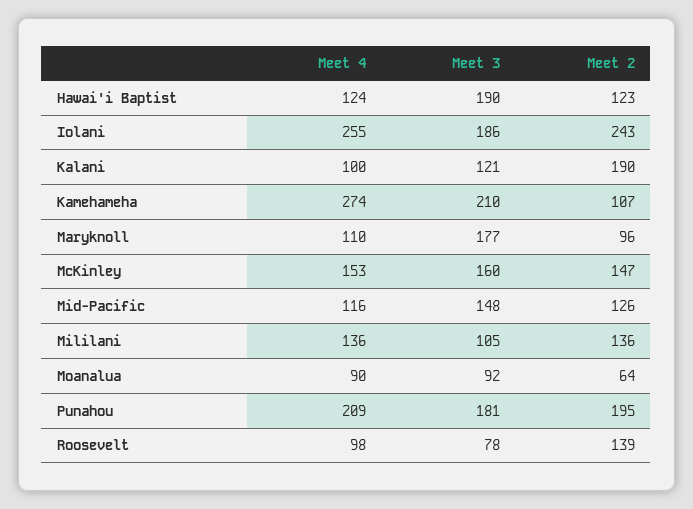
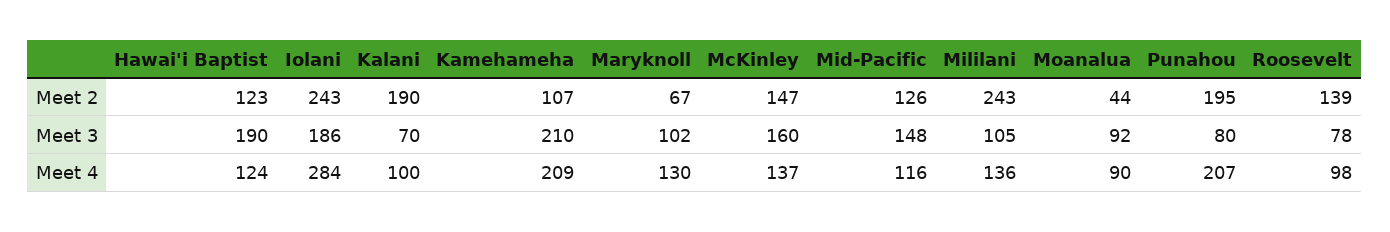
Meet 4, Iolani: 255 -> 284
Meet 3, Kalani: 121 -> 70
Meet 4, Kamehameha: 274 -> 209
Meet 4, Maryknoll: 110 -> 130
Meet 3, Maryknoll: 177 -> 102
Meet 2, Maryknoll: 96 -> 67
Meet 4, McKinley: 153 -> 137
Meet 2, Mililani: 136 -> 243
Meet 2, Moanalua: 64 -> 44
Meet 4, Punahou: 209 -> 207
Meet 3, Punahou: 181 -> 80

